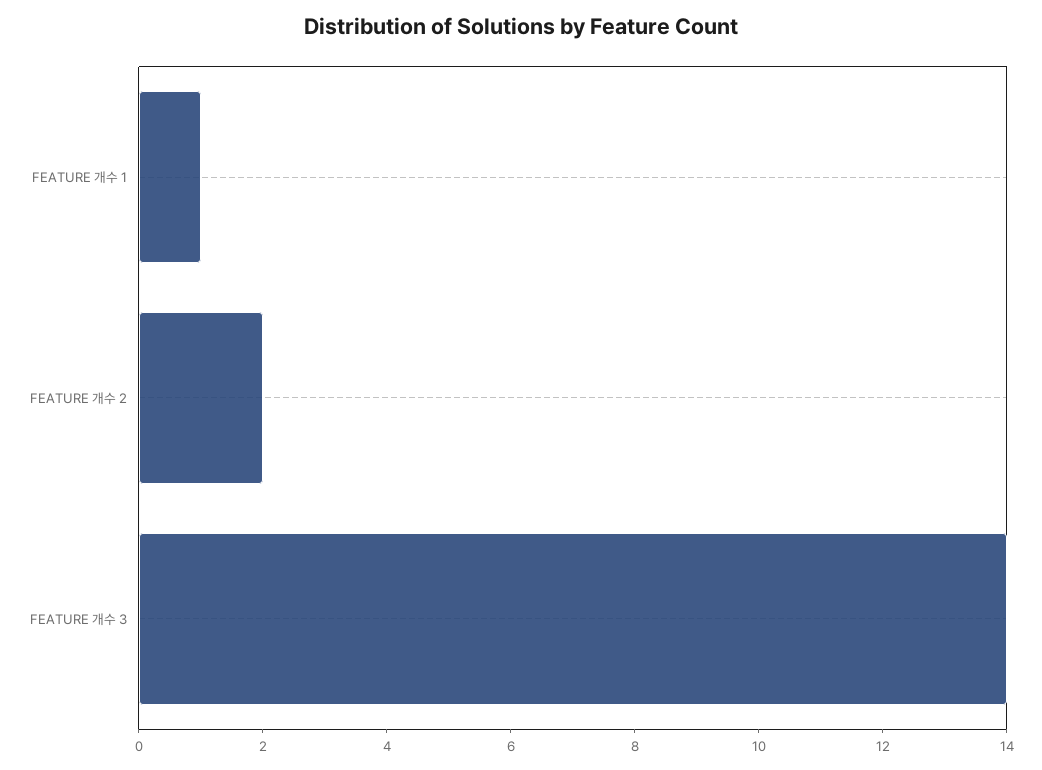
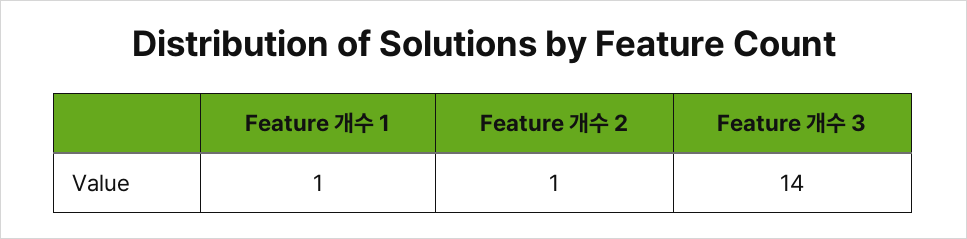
FEATURE 개수 2: 2 -> 1

